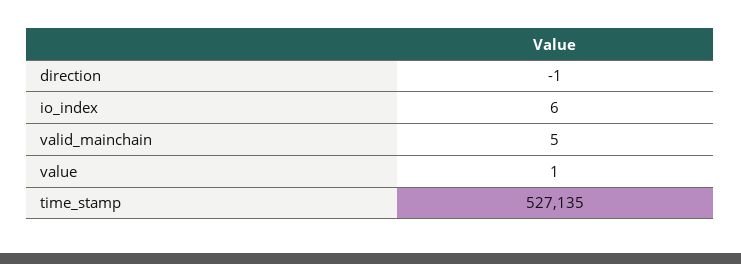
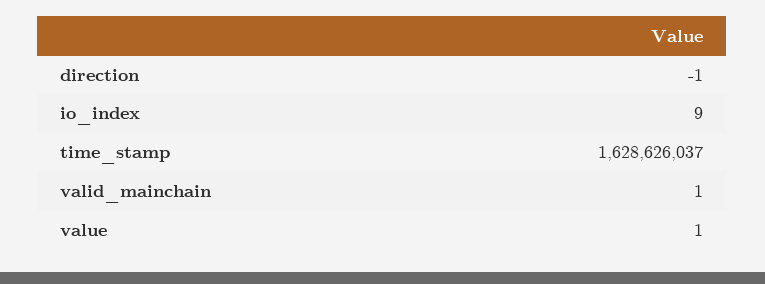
io_index: 6 -> 9
valid_mainchain: 5 -> 1
time_stamp: 527135 -> 1628626037

